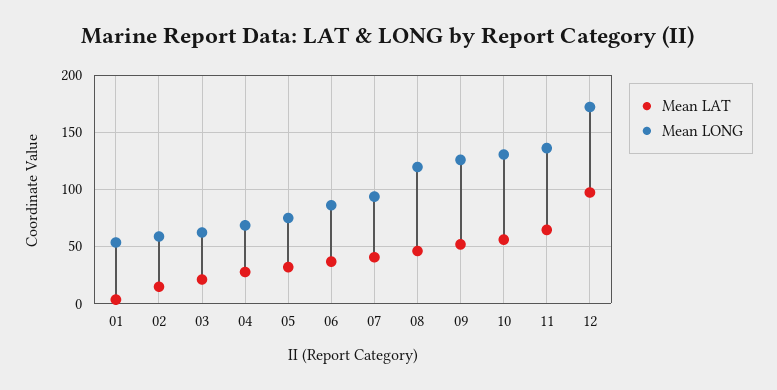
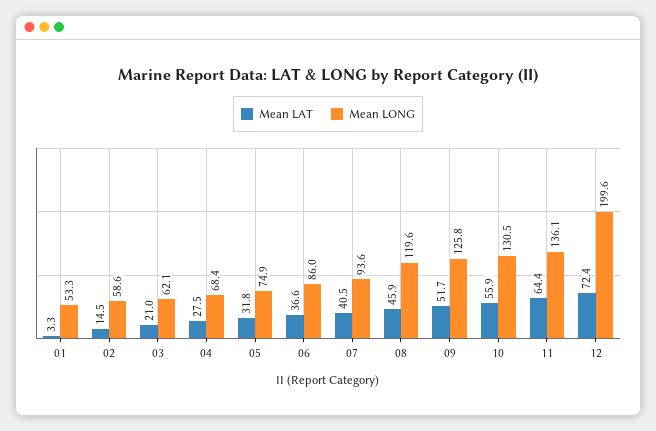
Mean LAT, 12: 100 -> 72.4
Mean LONG, 12: 170 -> 199.6

